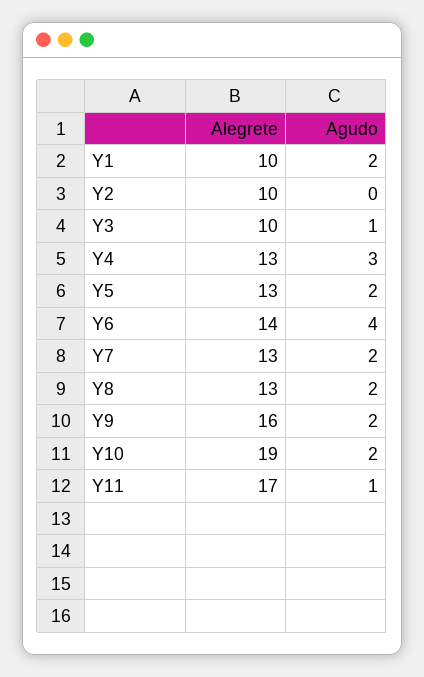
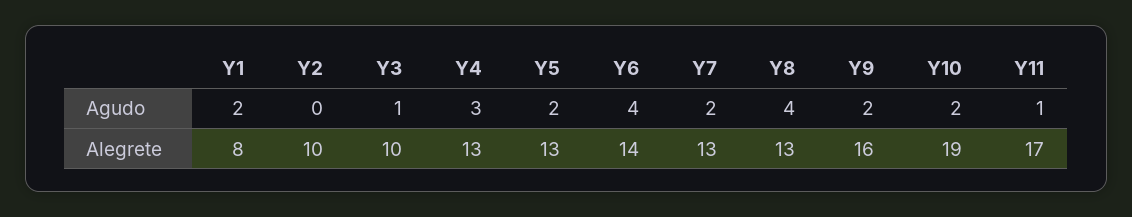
Alegrete, Y1: 10 -> 8
Agudo, Y8: 2 -> 4

